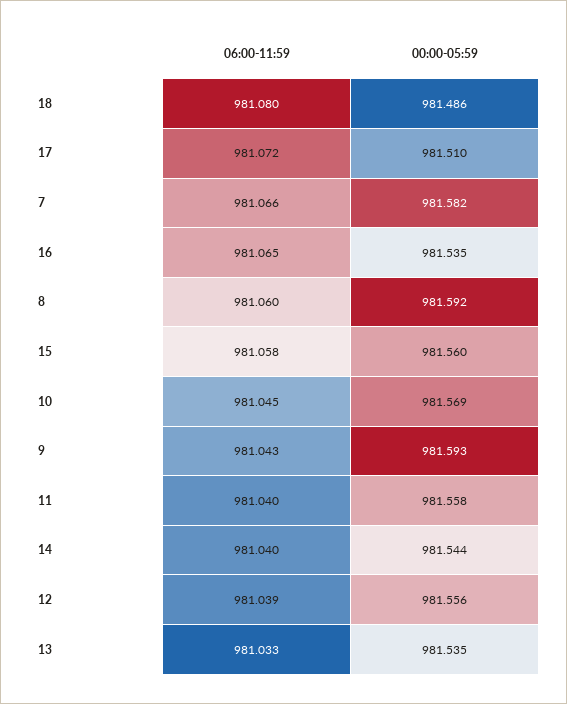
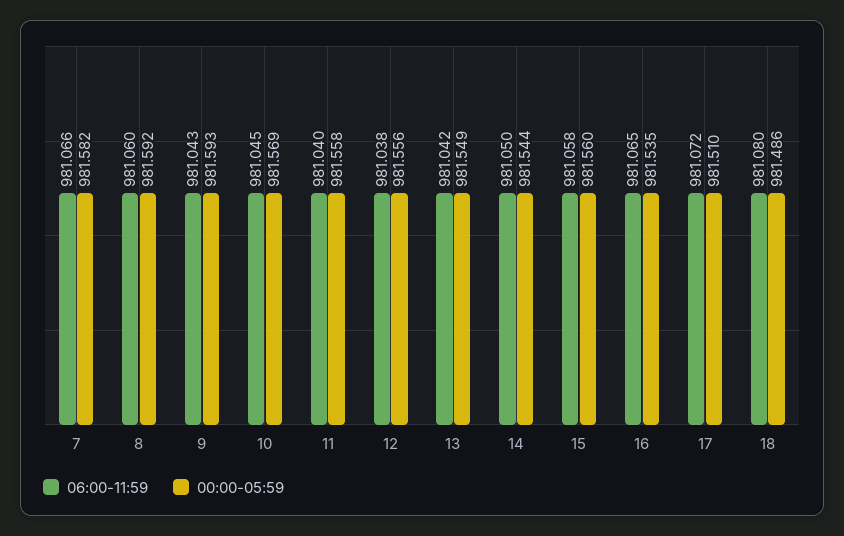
06:00-11:59, 14: 981.04 -> 981.05
06:00-11:59, 12: 981.039 -> 981.038
06:00-11:59, 13: 981.033 -> 981.042
00:00-05:59, 13: 981.535 -> 981.549

